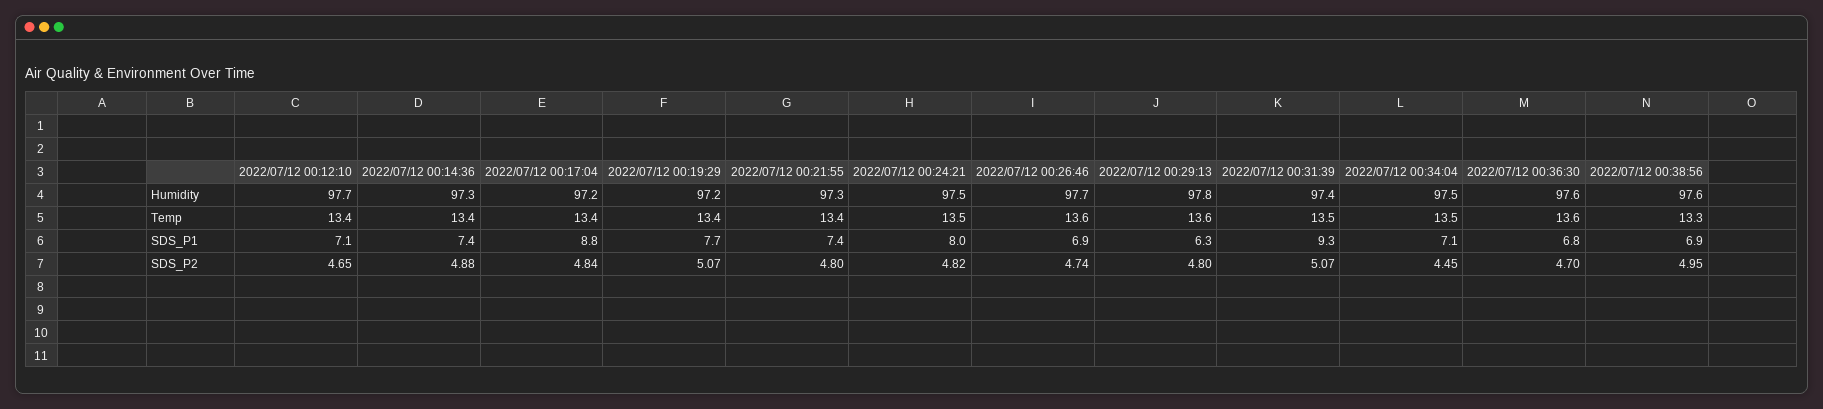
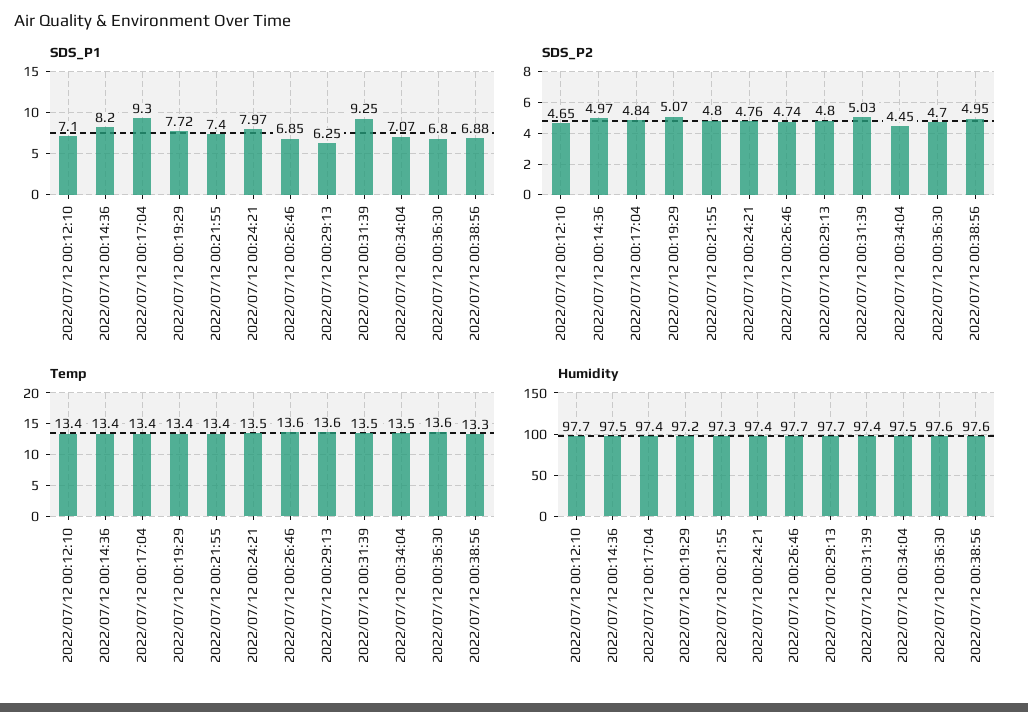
Humidity, 2022/07/12 00:14:36: 97.3 -> 97.5
Humidity, 2022/07/12 00:17:04: 97.2 -> 97.4
Humidity, 2022/07/12 00:24:21: 97.5 -> 97.4
Humidity, 2022/07/12 00:29:13: 97.8 -> 97.7
SDS_P1, 2022/07/12 00:14:36: 7.4 -> 8.2
SDS_P1, 2022/07/12 00:17:04: 8.8 -> 9.3
SDS_P2, 2022/07/12 00:14:36: 4.88 -> 4.97
SDS_P2, 2022/07/12 00:24:21: 4.82 -> 4.76
SDS_P2, 2022/07/12 00:31:39: 5.07 -> 5.03

